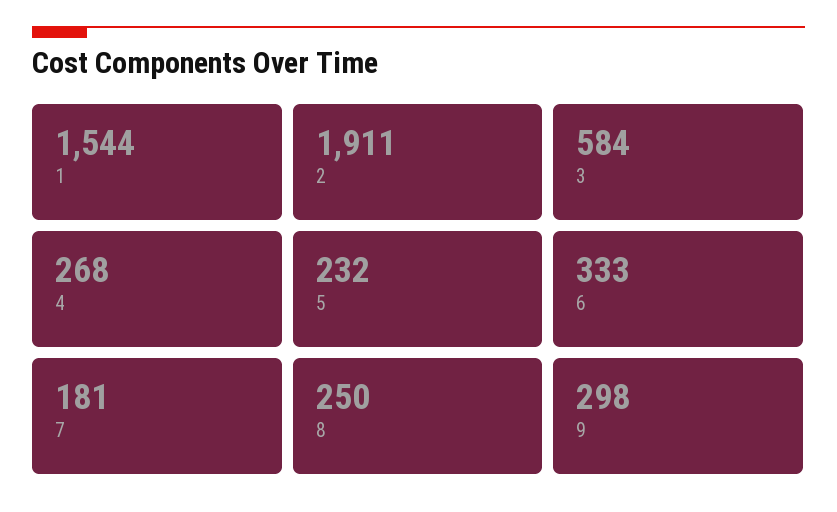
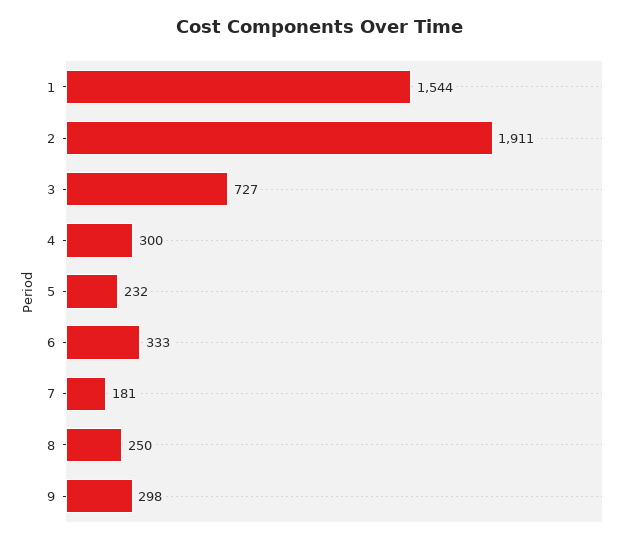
3: 584 -> 727
4: 268 -> 300

